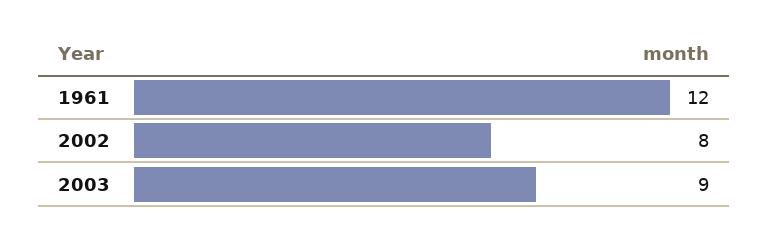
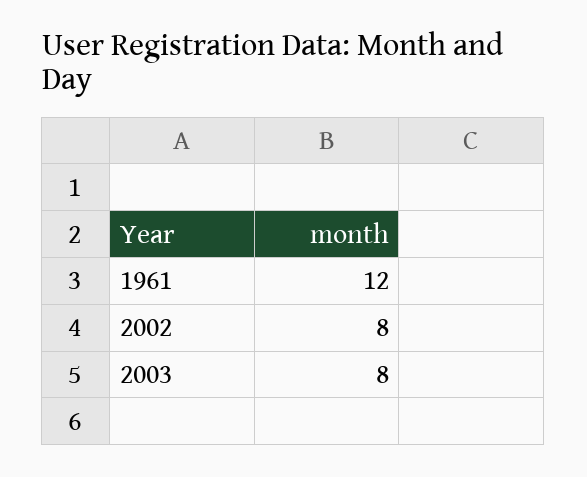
2003: 9 -> 8

